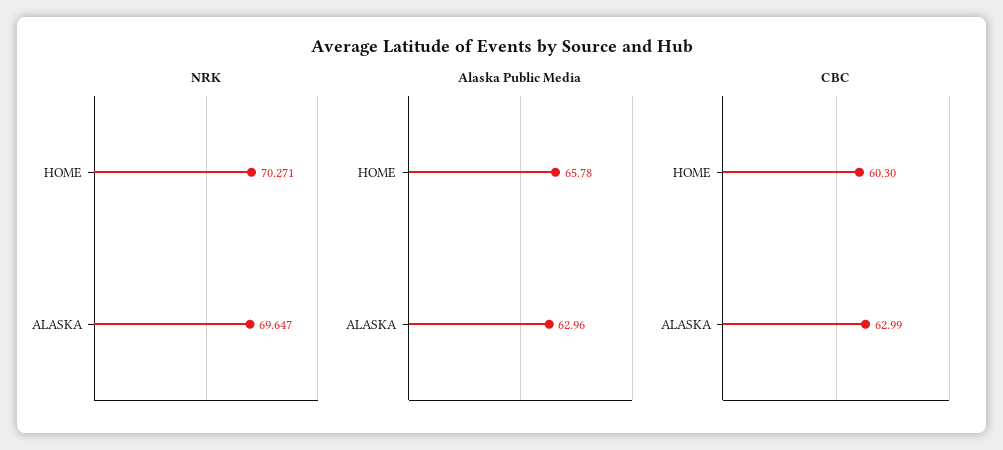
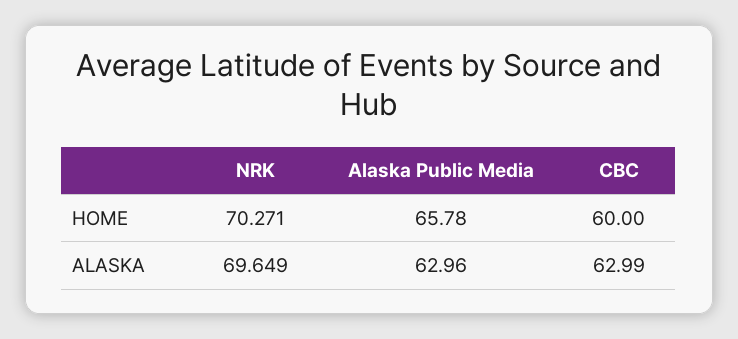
NRK, ALASKA: 69.647 -> 69.649
CBC, HOME: 60.3 -> 60

